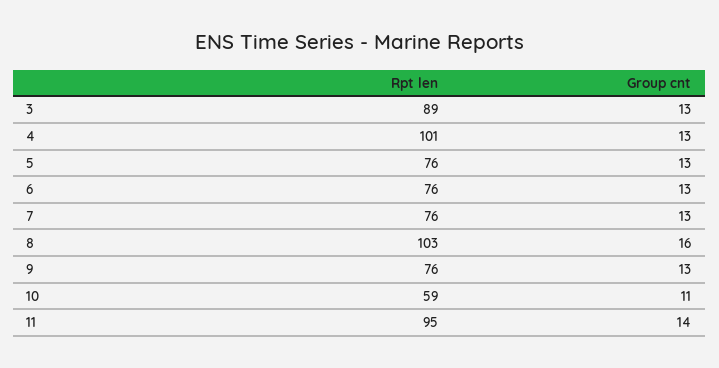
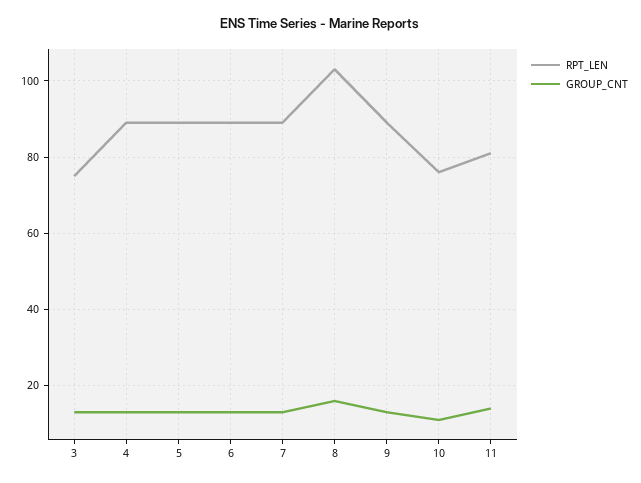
Rpt len, 3: 89 -> 75
Rpt len, 4: 101 -> 90
Rpt len, 5: 76 -> 90
Rpt len, 6: 76 -> 90
Rpt len, 7: 76 -> 90
Rpt len, 9: 76 -> 90
Rpt len, 10: 59 -> 75
Rpt len, 11: 95 -> 80

